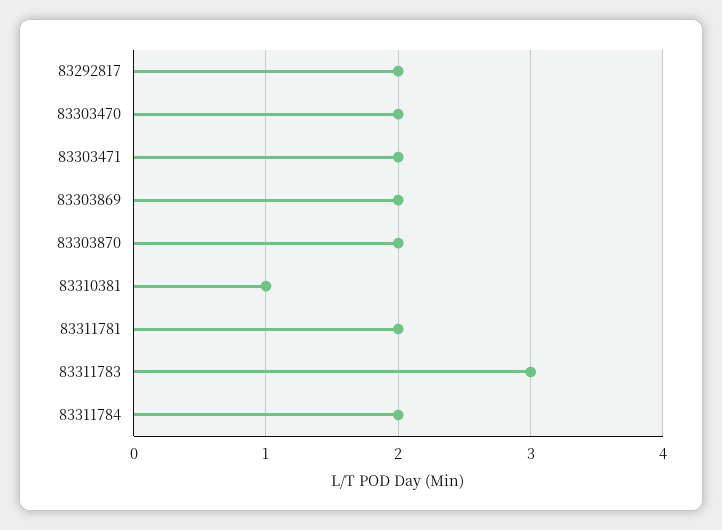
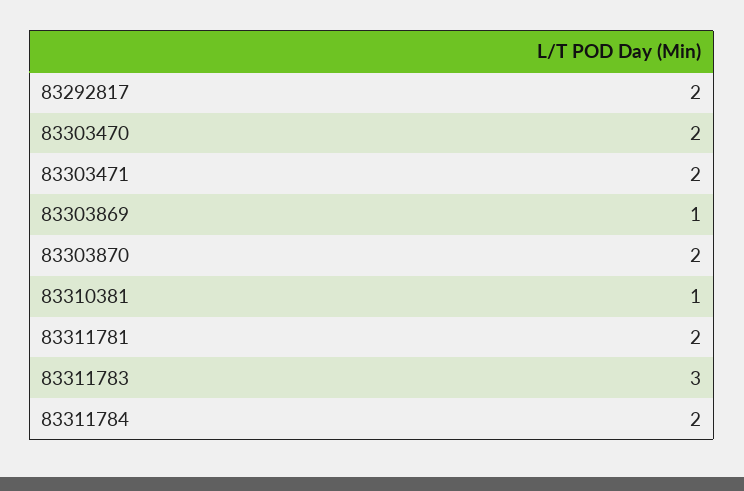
83303869: 2 -> 1

